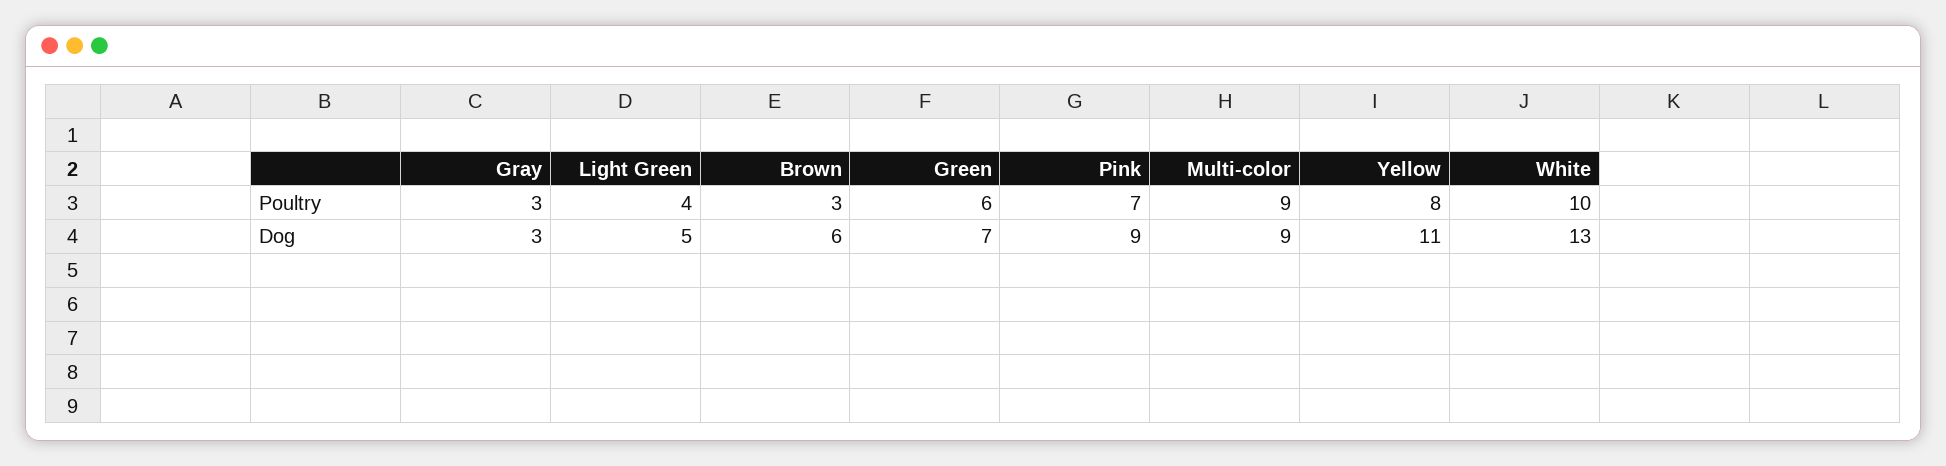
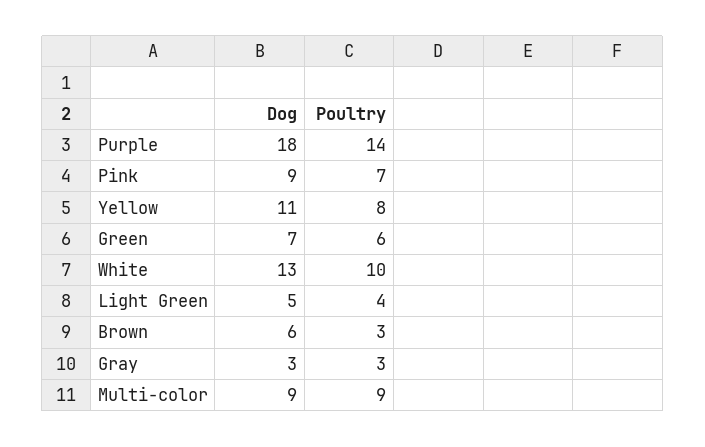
Purple, Dog: none -> 18
Purple, Poultry: none -> 14

